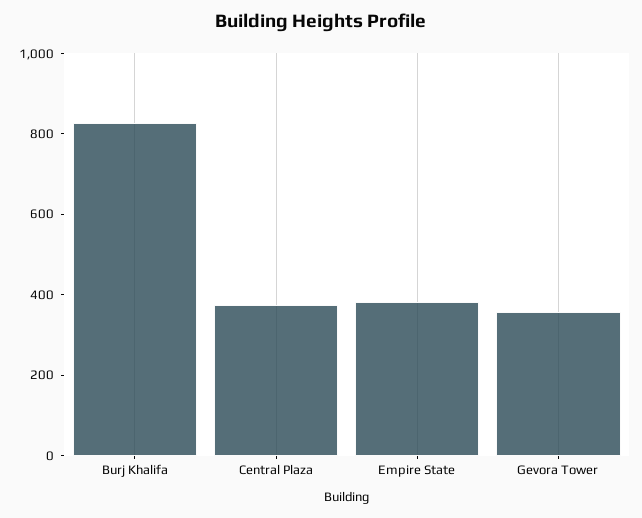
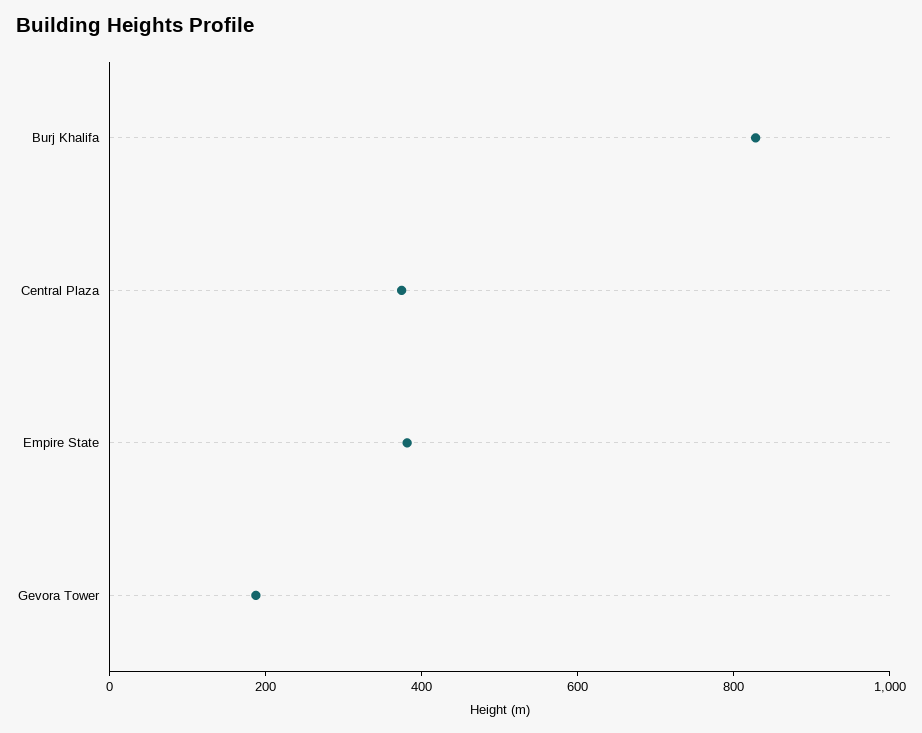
Gevora Tower: 350 -> 200

